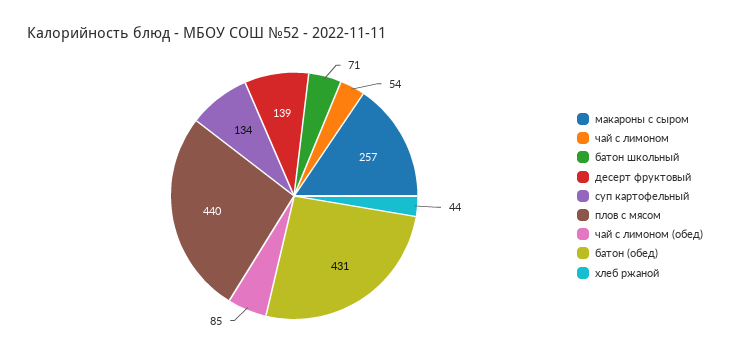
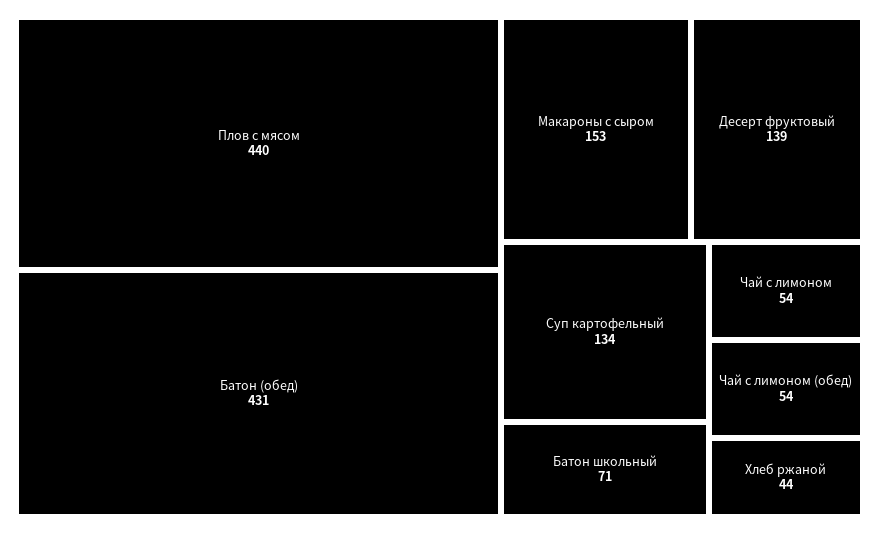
макароны с сыром: 257 -> 153
чай с лимоном (обед): 85 -> 54

